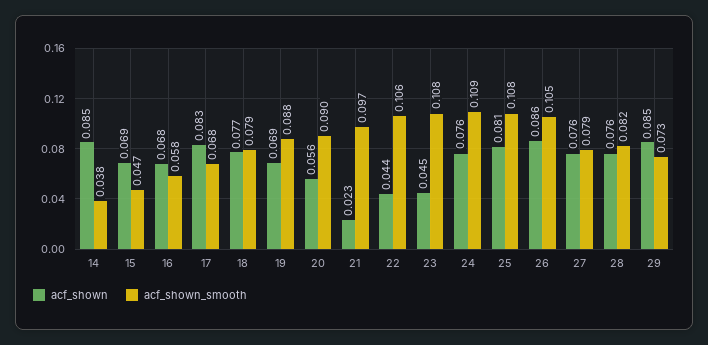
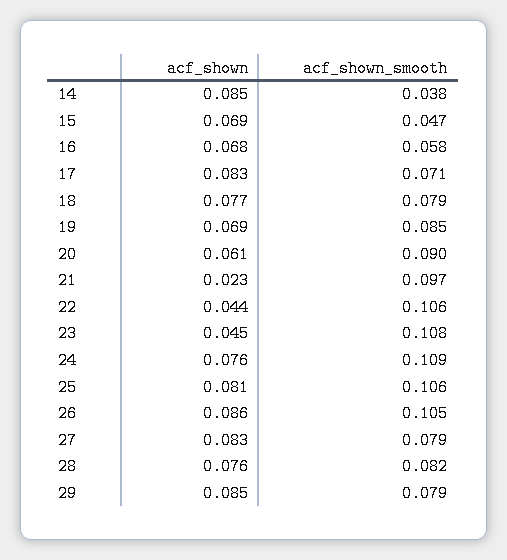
acf_shown_smooth, 17: 0.068 -> 0.071
acf_shown_smooth, 19: 0.088 -> 0.085
acf_shown, 20: 0.056 -> 0.061
acf_shown_smooth, 25: 0.108 -> 0.106
acf_shown, 27: 0.076 -> 0.083
acf_shown_smooth, 29: 0.073 -> 0.079

